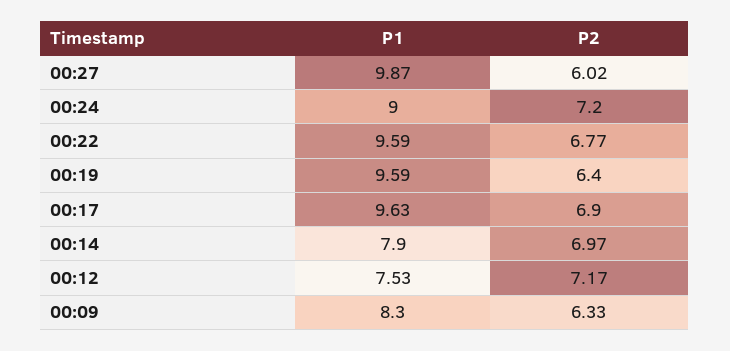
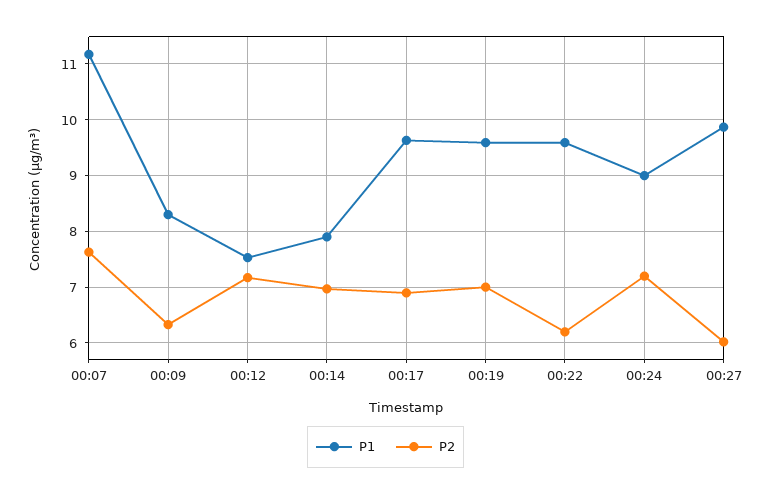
P2, 00:22: 6.77 -> 6.2
P2, 00:19: 6.4 -> 7
P1, 00:07: none -> 11.2
P2, 00:07: none -> 7.6

